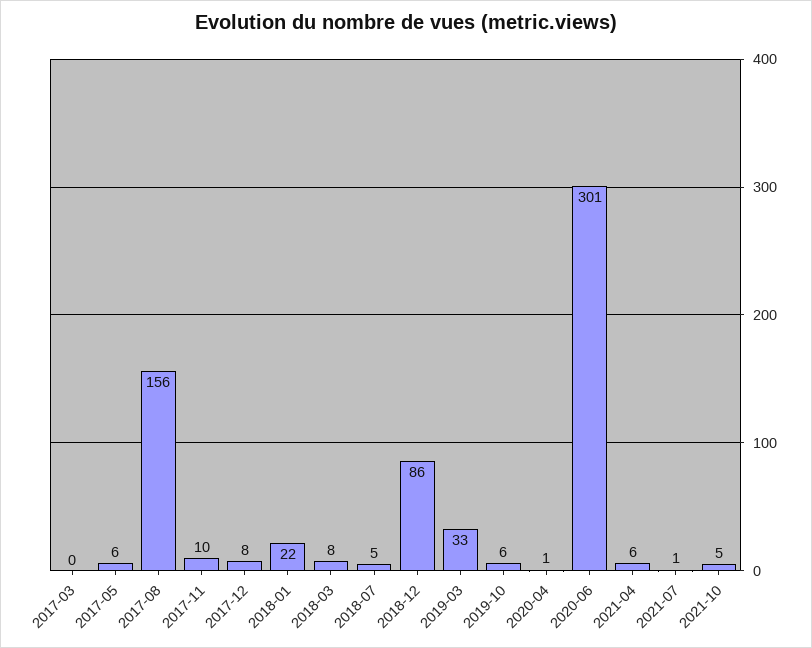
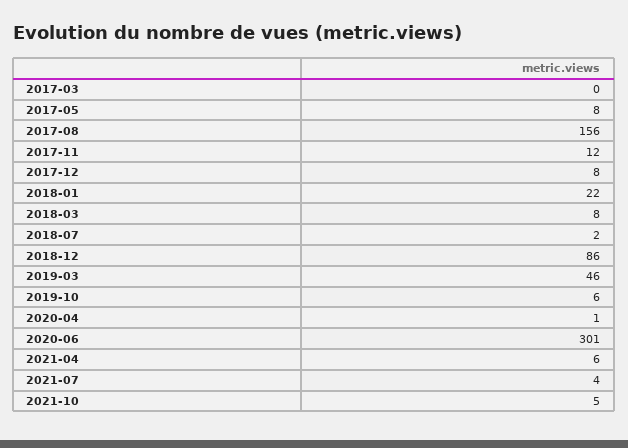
2017-05: 6 -> 8
2017-11: 10 -> 12
2018-07: 5 -> 2
2019-03: 33 -> 46
2021-07: 1 -> 4

